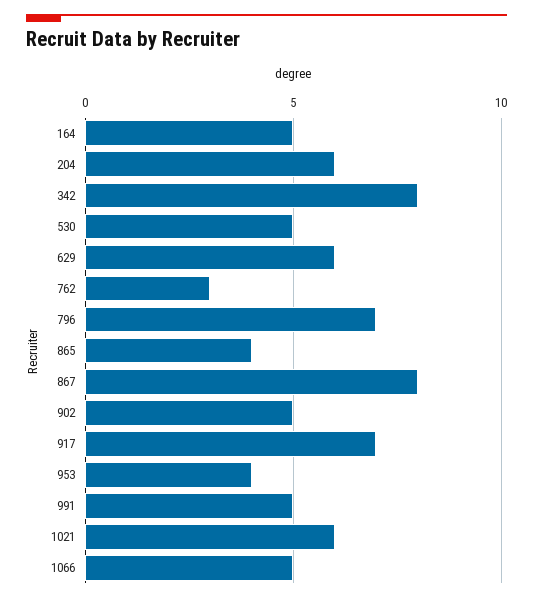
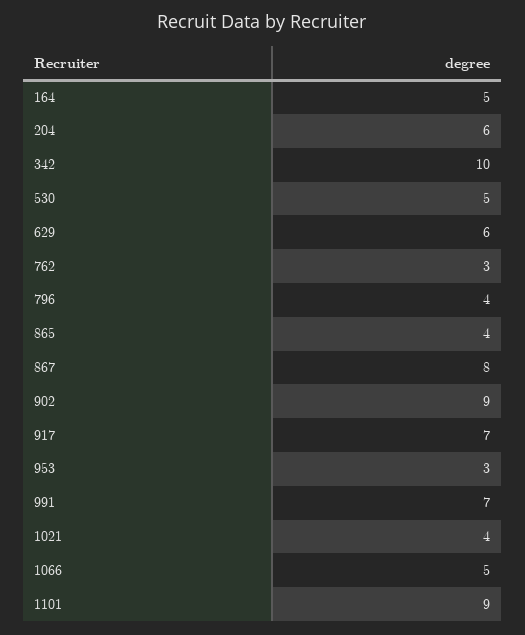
342: 8 -> 10
796: 7 -> 4
902: 5 -> 9
953: 4 -> 3
991: 5 -> 7
1021: 6 -> 4
1101: none -> 9

